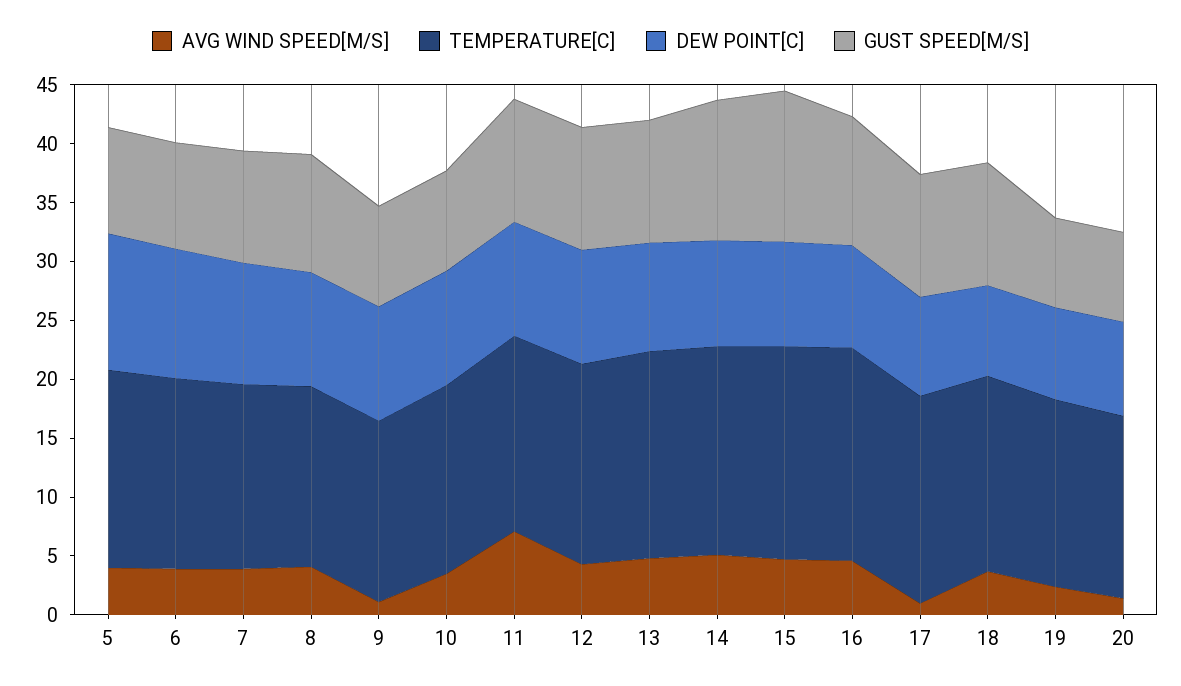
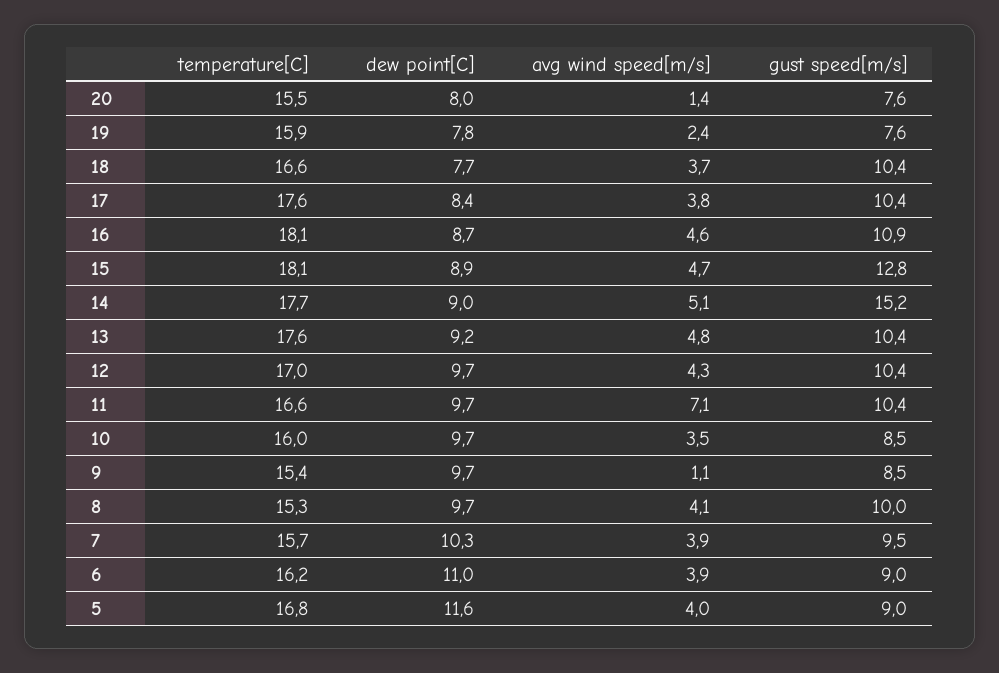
GUST SPEED[M/S], 14: 12 -> 15.2
AVG WIND SPEED[M/S], 17: 1 -> 3.8

